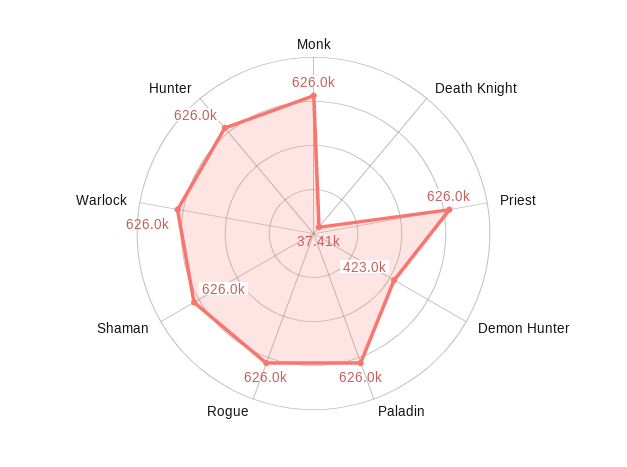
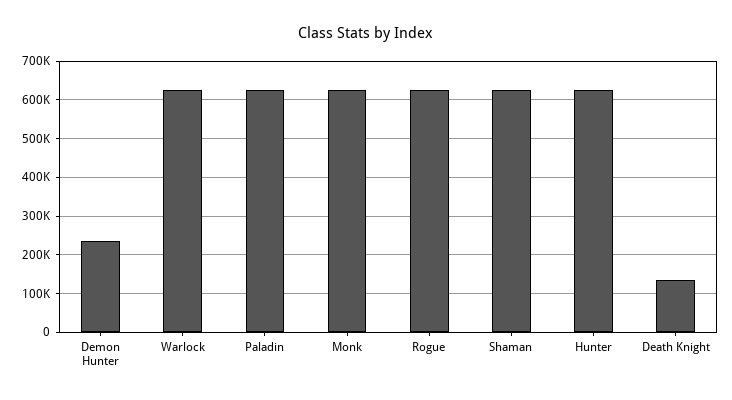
Death Knight: 37410 -> 140000
Priest: 626000 -> none
Demon Hunter: 423000 -> 240000

